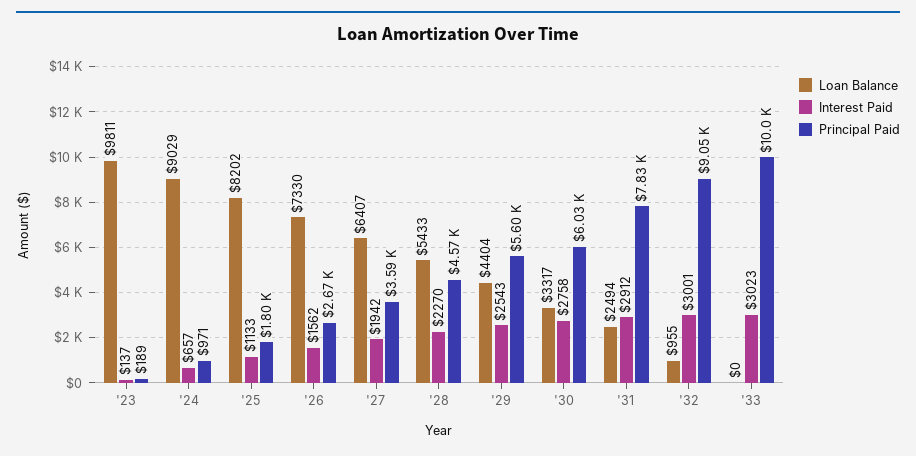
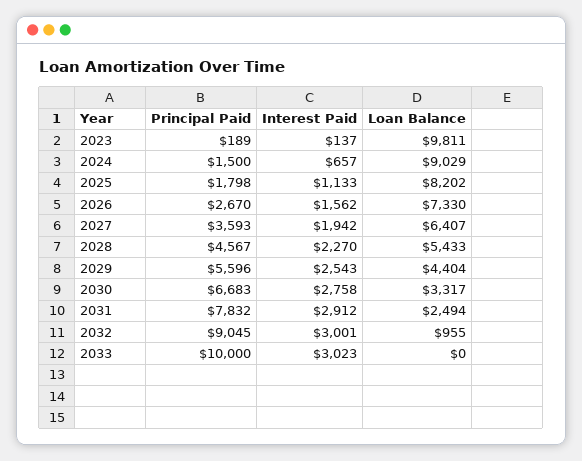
Principal Paid, '24: 971 -> 1500
Principal Paid, '30: 6030 -> 6683

